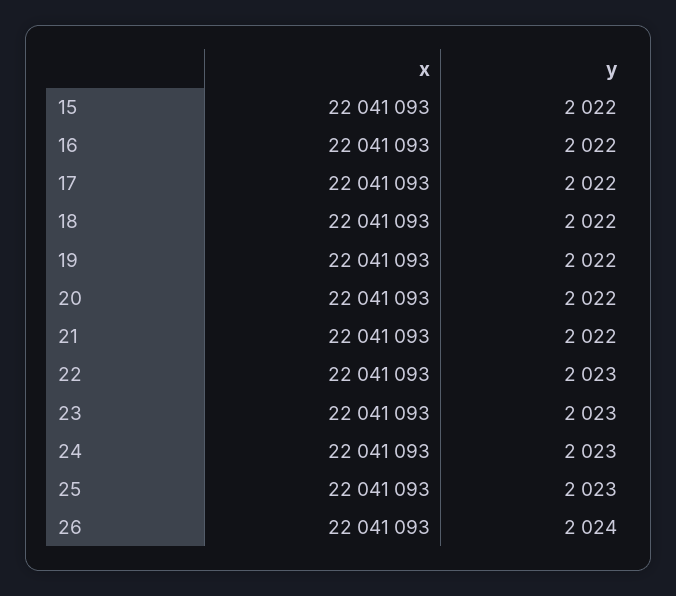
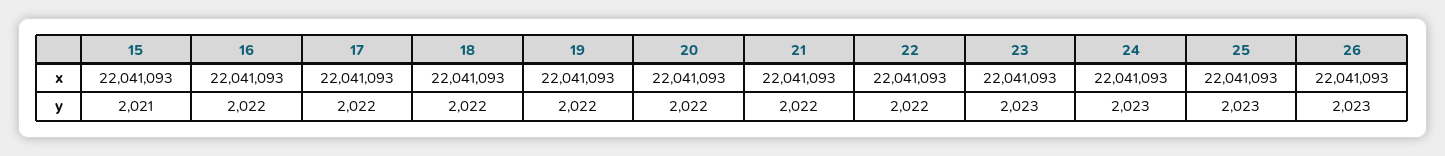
y, 15: 2022 -> 2021
y, 22: 2023 -> 2022
y, 26: 2024 -> 2023

